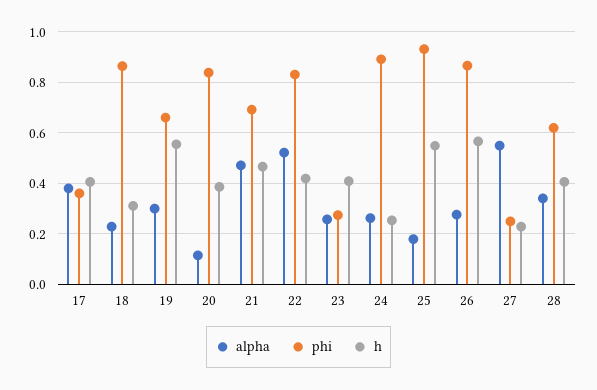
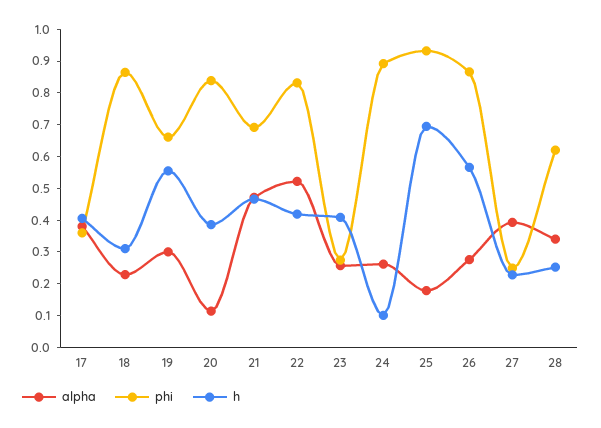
h, 24: 0.25 -> 0.1
h, 25: 0.55 -> 0.7
alpha, 27: 0.55 -> 0.4
h, 28: 0.4 -> 0.25

